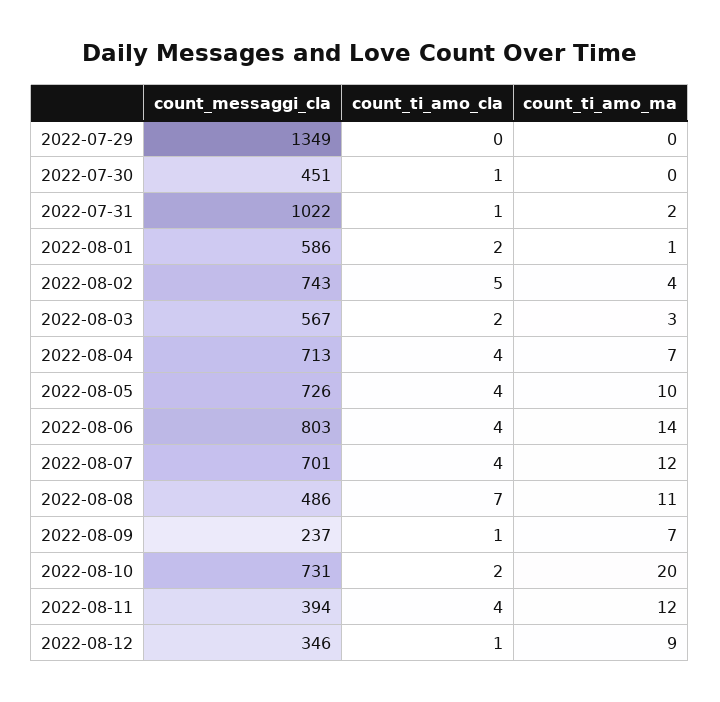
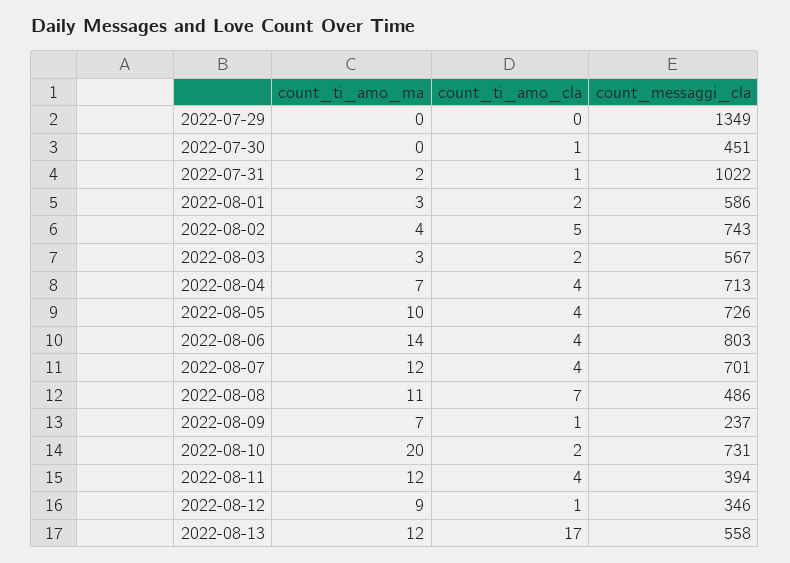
count_ti_amo_ma, 2022-08-01: 1 -> 3
count_ti_amo_ma, 2022-08-13: none -> 12
count_ti_amo_cla, 2022-08-13: none -> 17
count_messaggi_cla, 2022-08-13: none -> 558

